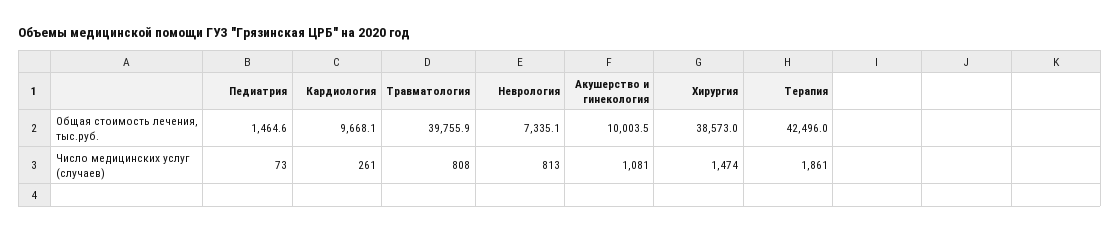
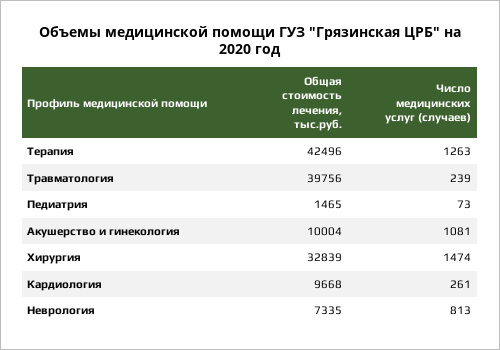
Хирургия, Общая стоимость лечения, тыс.руб.: 38573 -> 32839
Травматология, Число медицинских услуг (случаев): 808 -> 239
Терапия, Число медицинских услуг (случаев): 1861 -> 1263

